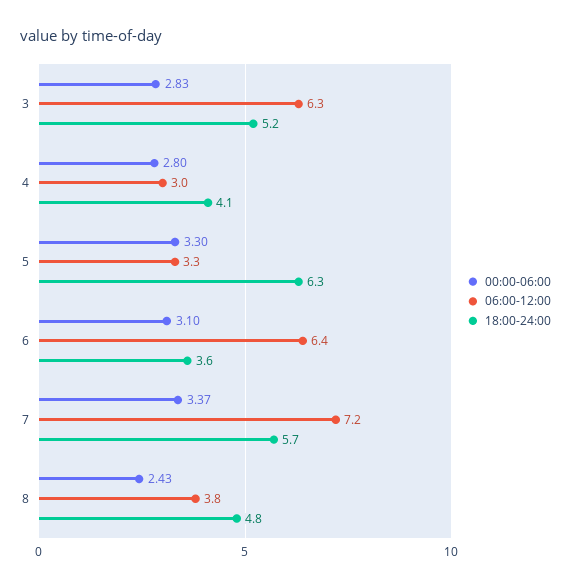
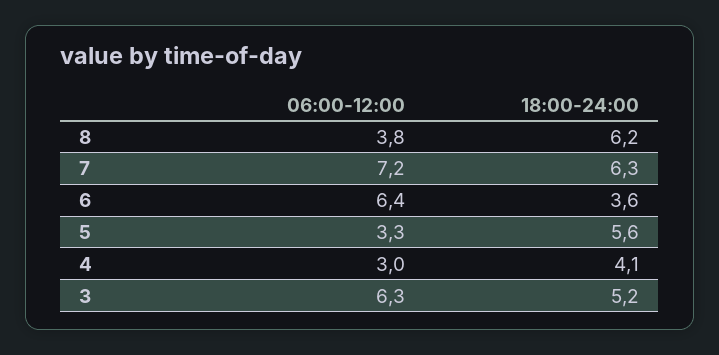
00:00-06:00, 3: 2.83 -> none
00:00-06:00, 4: 2.8 -> none
00:00-06:00, 5: 3.3 -> none
18:00-24:00, 5: 6.3 -> 5.6
00:00-06:00, 6: 3.1 -> none
00:00-06:00, 7: 3.37 -> none
18:00-24:00, 7: 5.7 -> 6.3
00:00-06:00, 8: 2.43 -> none
18:00-24:00, 8: 4.8 -> 6.2

